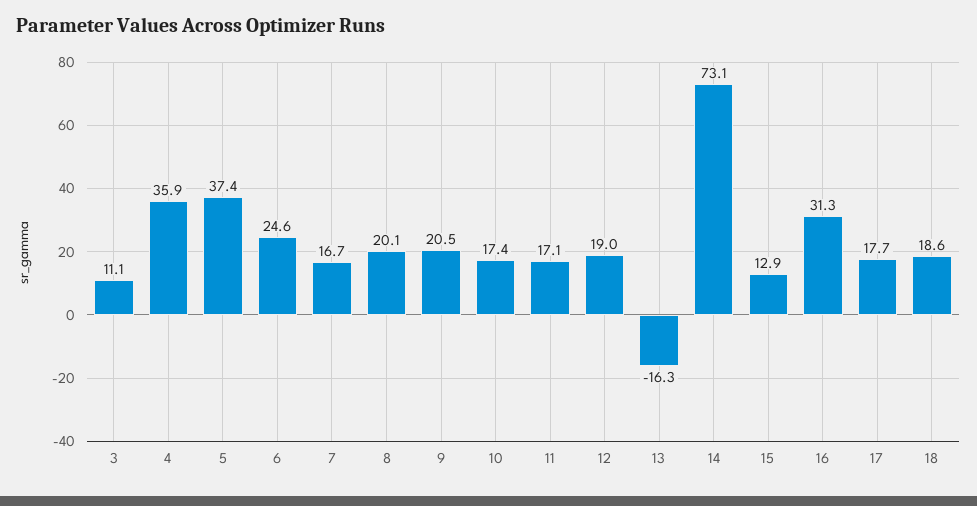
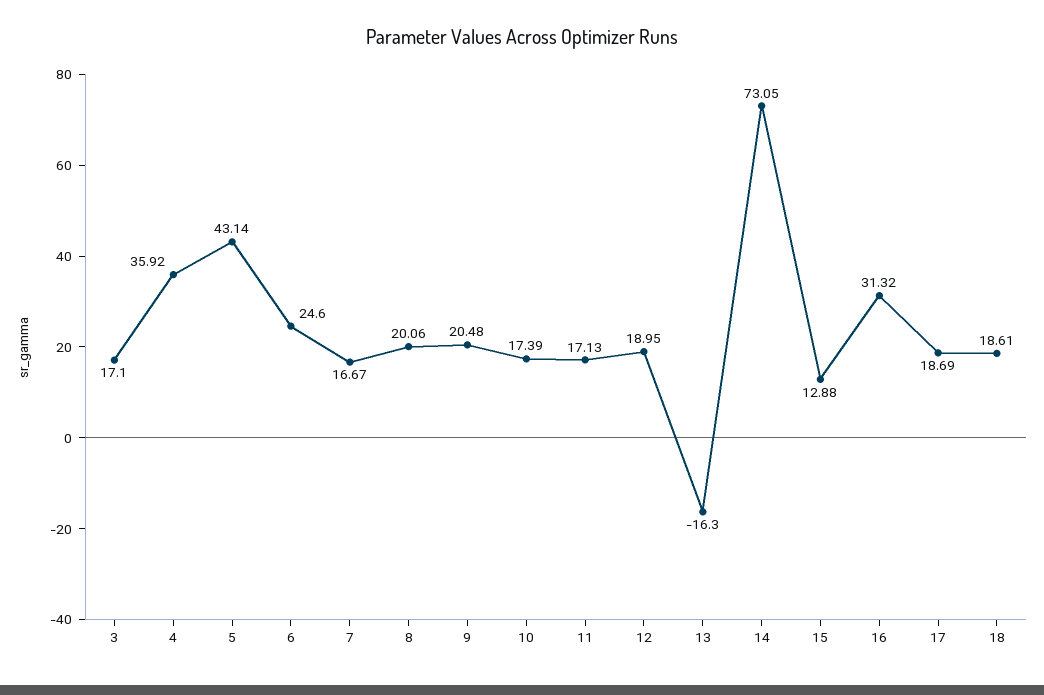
3: 11.1 -> 17.1
5: 37.4 -> 43.14
17: 17.7 -> 18.69

